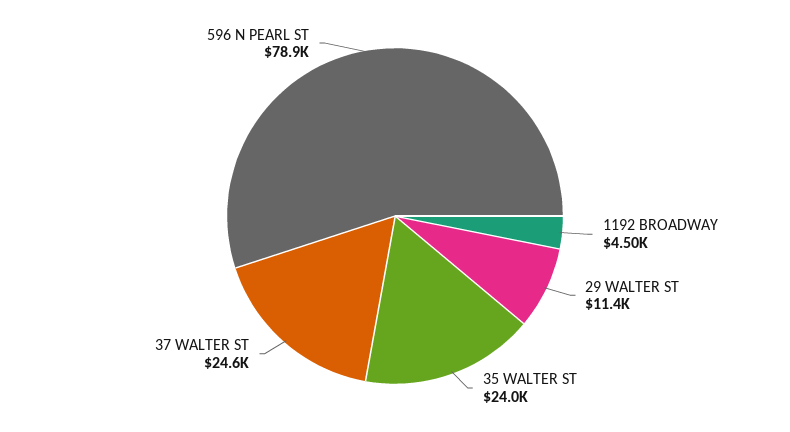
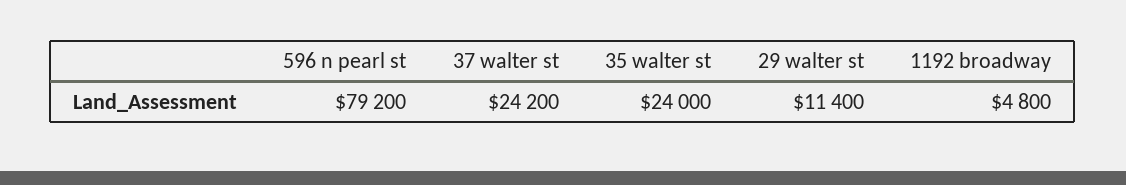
1192 BROADWAY: 4500 -> 4800
37 WALTER ST: 24600 -> 24200
596 N PEARL ST: 78900 -> 79200

